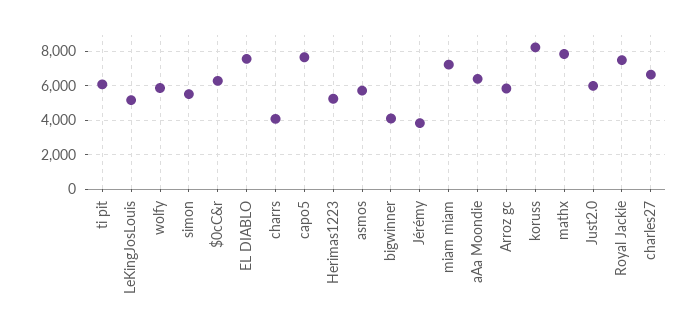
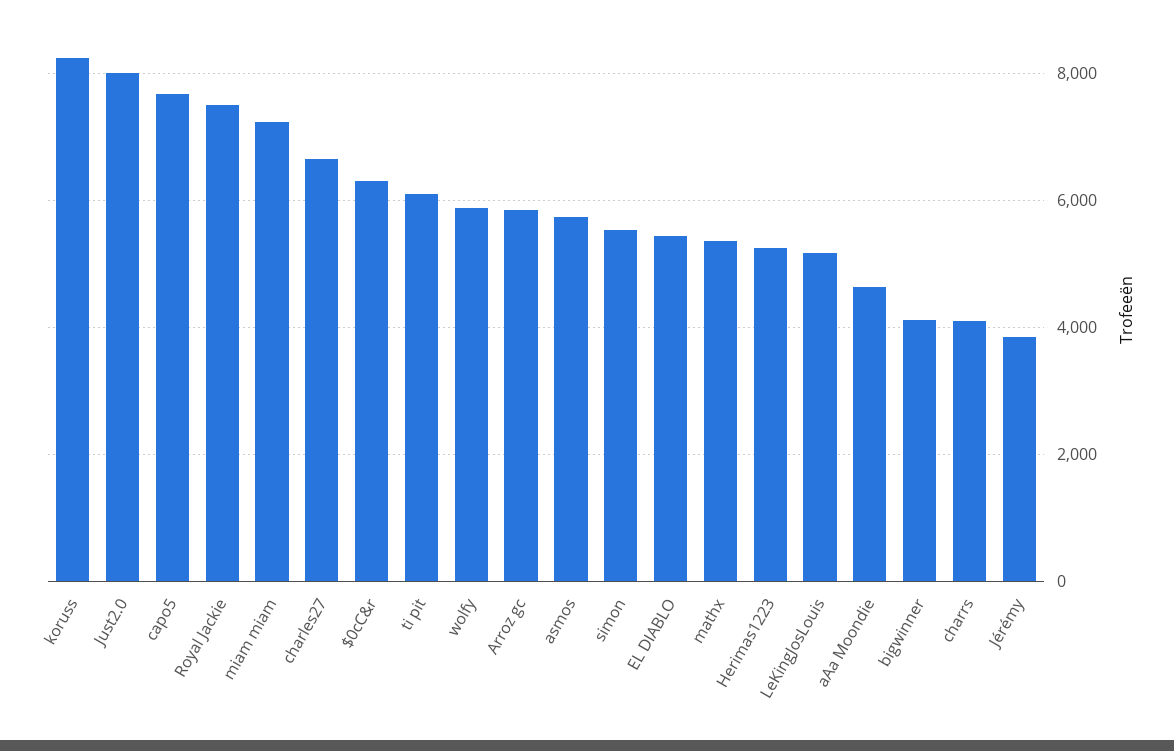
EL DIABLO: 7500 -> 5400
aAa Moondie: 6500 -> 4600
mathx: 8000 -> 5400
Just2.0: 6000 -> 8000

